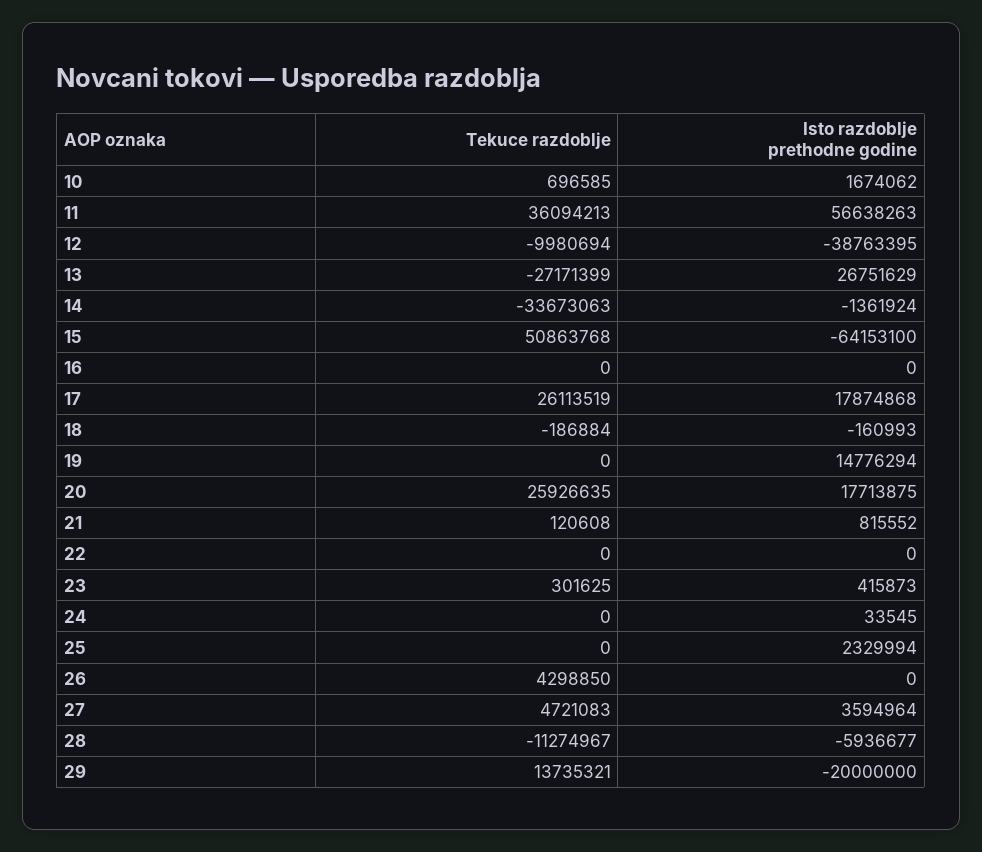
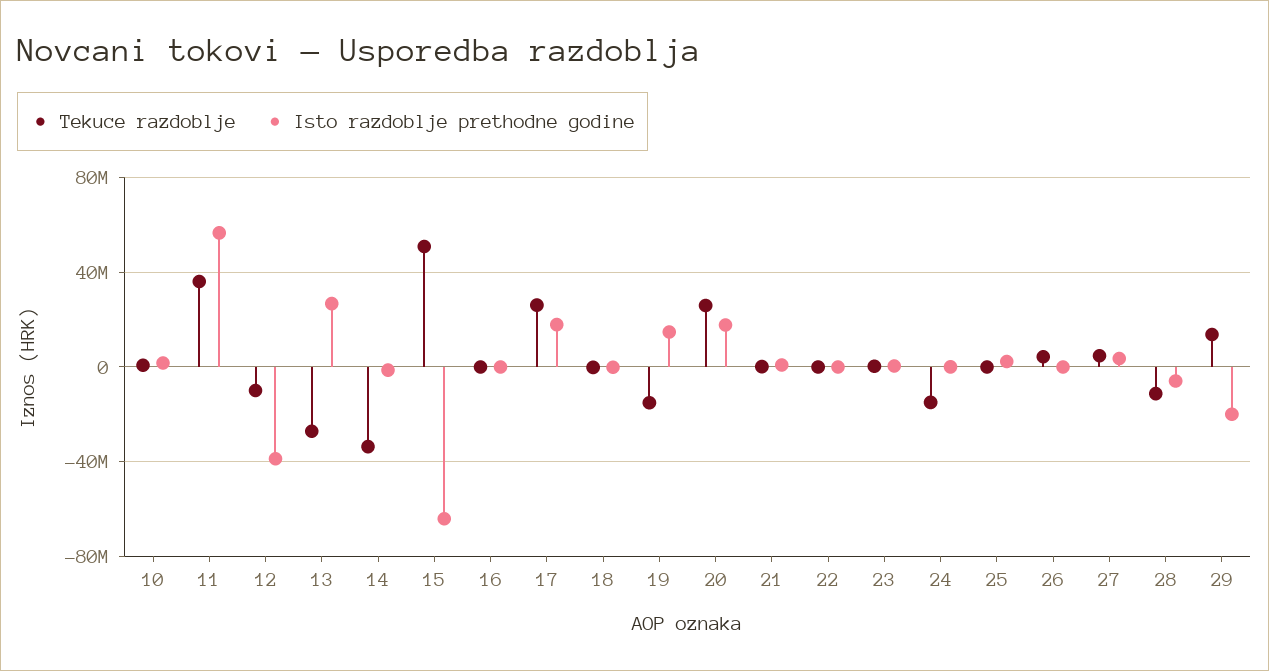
Tekuce razdoblje, 19: 0 -> -15000000
Tekuce razdoblje, 24: 0 -> -15000000

